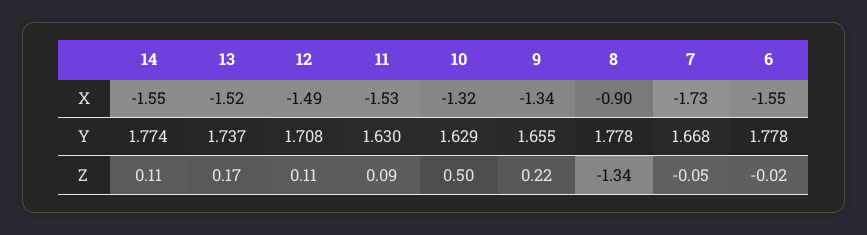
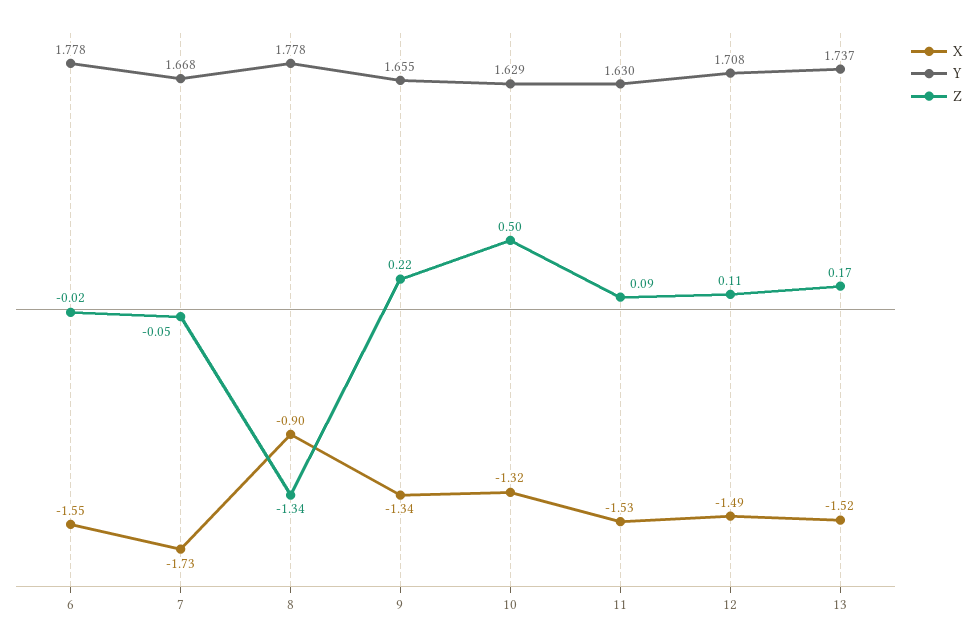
X, 14: -1.55 -> none
Y, 14: 1.774 -> none
Z, 14: 0.11 -> none

